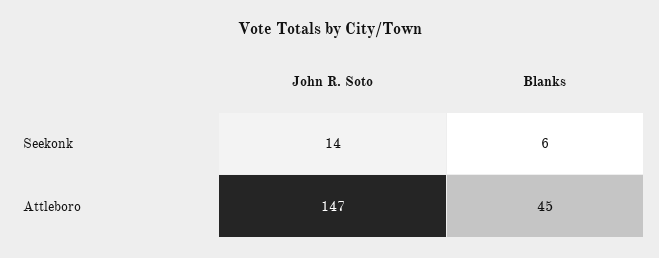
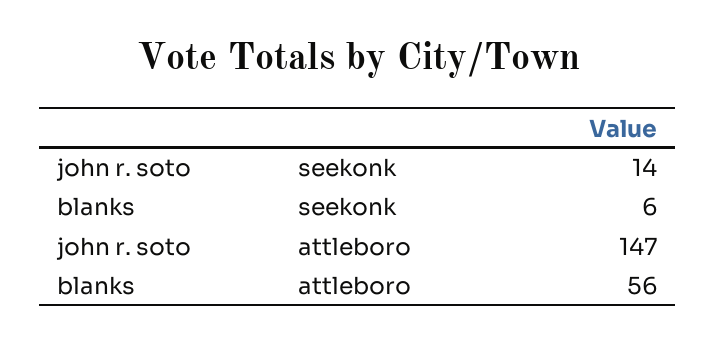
Blanks, Attleboro: 45 -> 56

